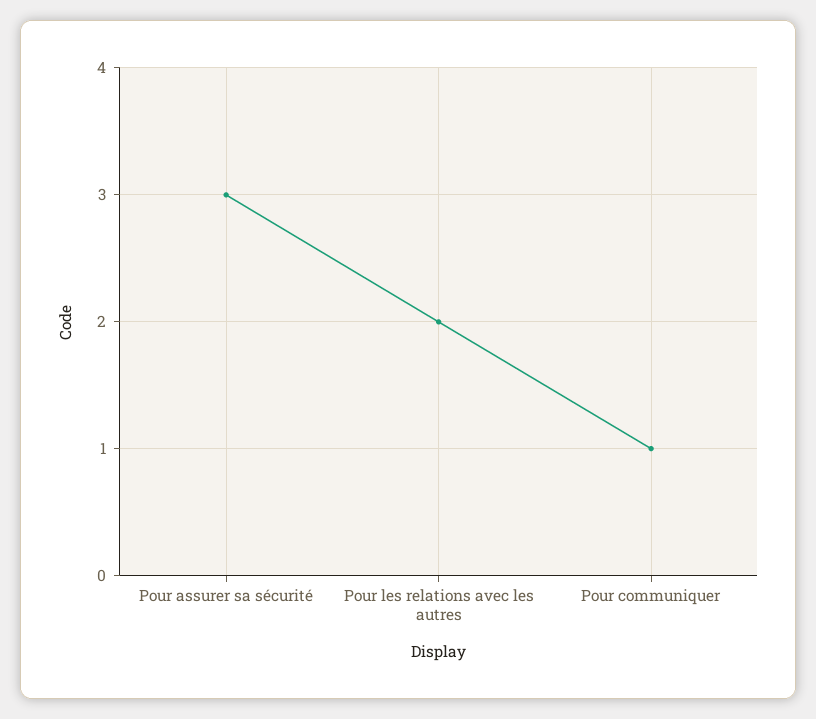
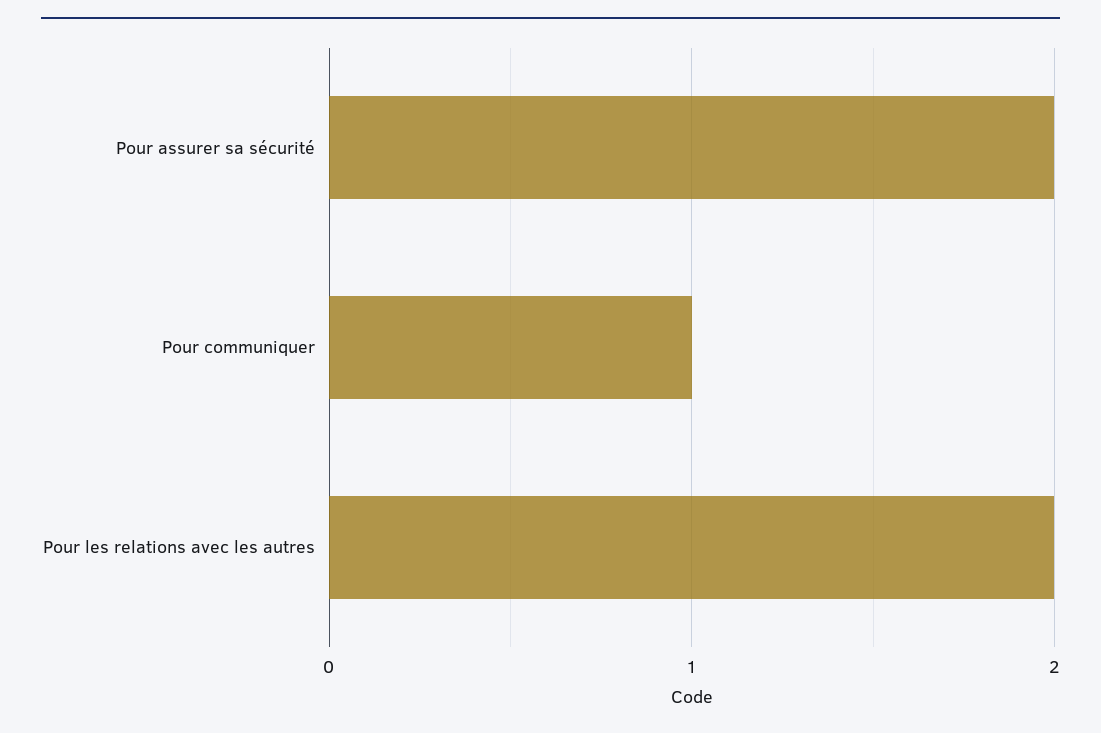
Pour assurer sa sécurité: 3 -> 2

